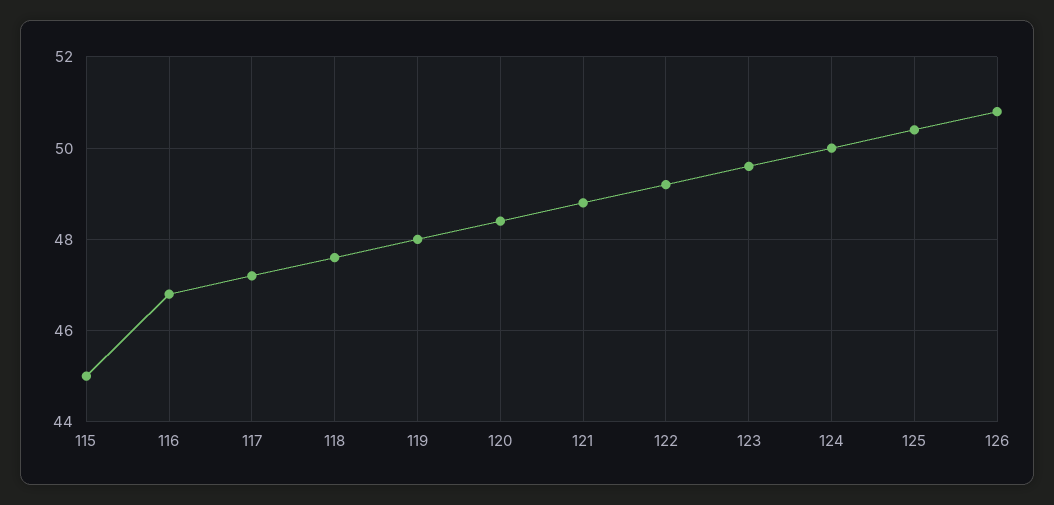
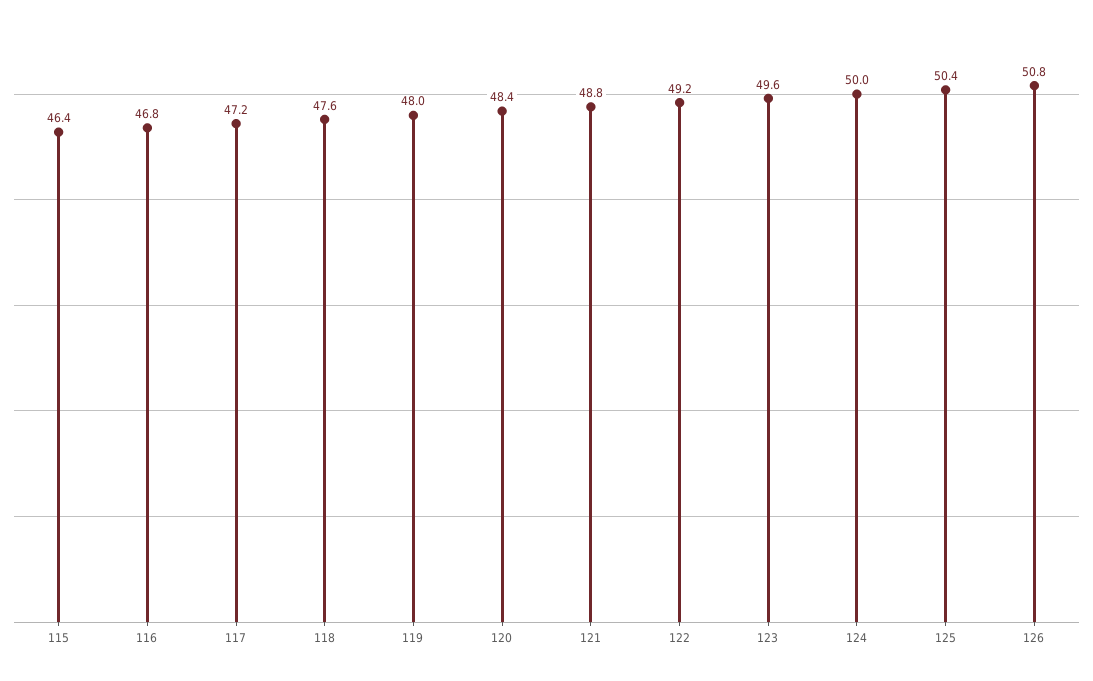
115: 45 -> 46.4

